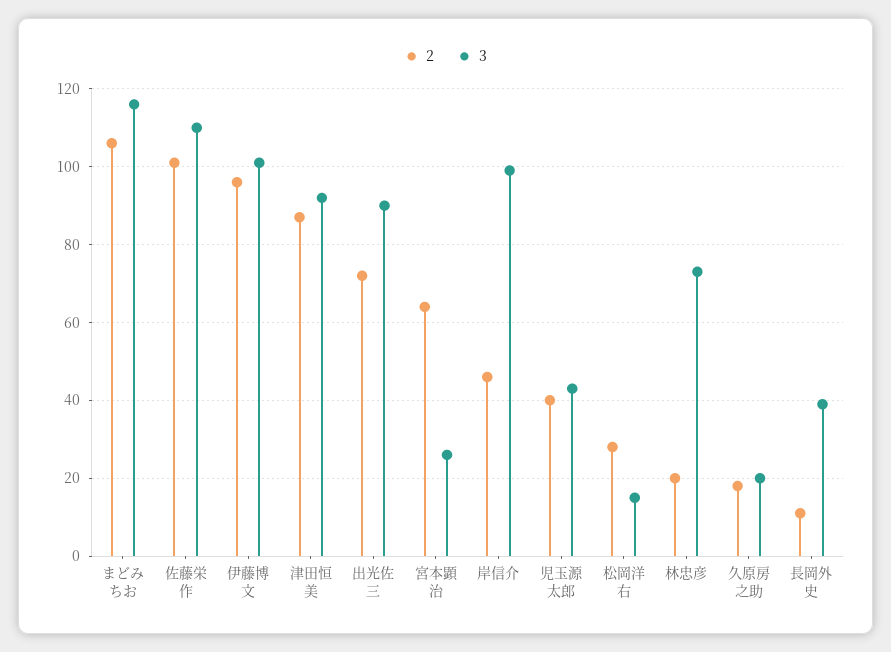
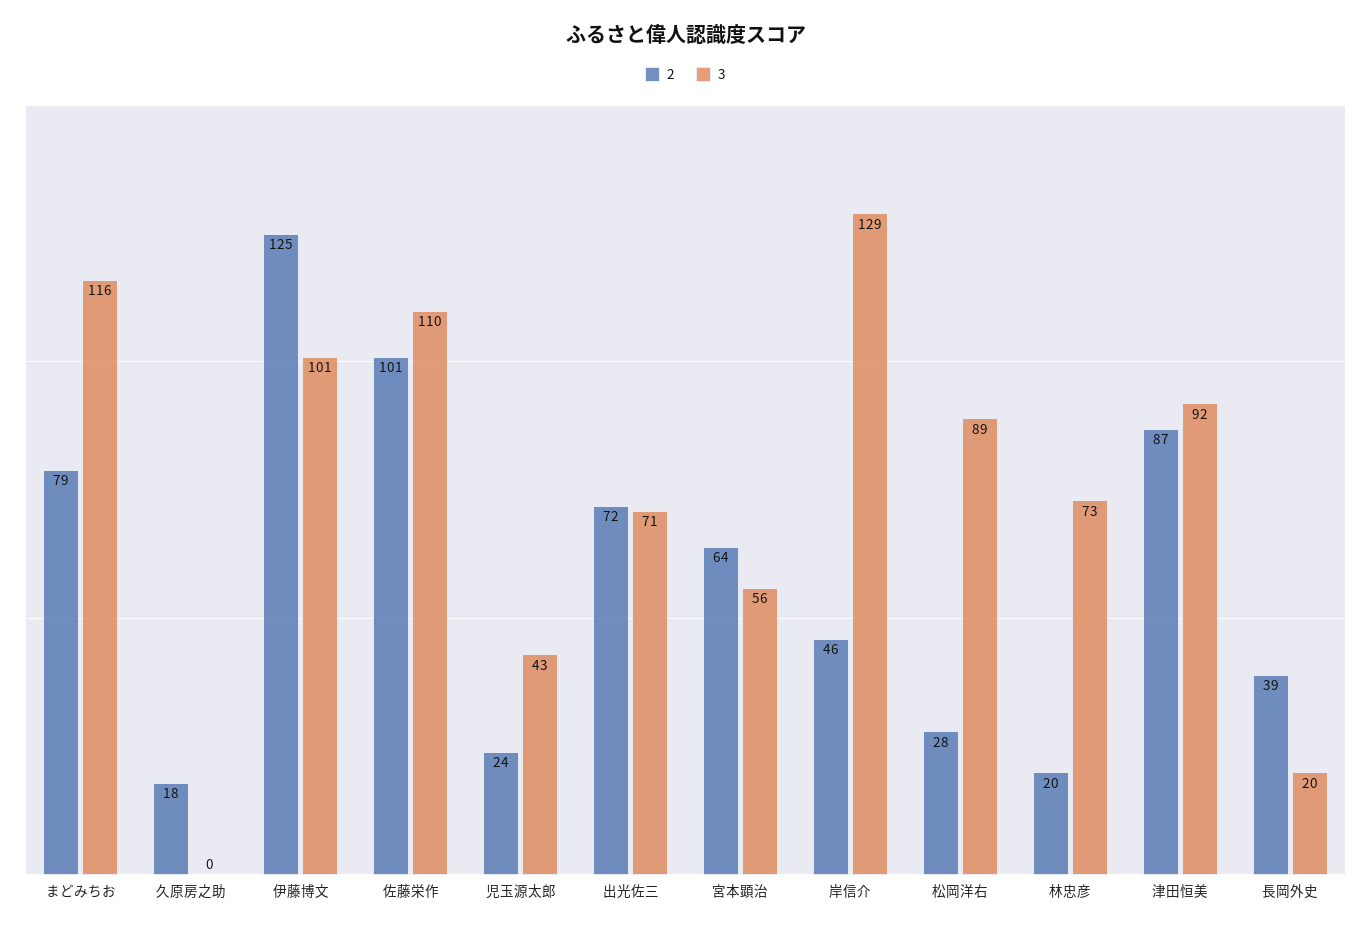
2, まどみちお: 105 -> 79
2, 伊藤博文: 95 -> 125
3, 出光佐三: 90 -> 71
3, 宮本顕治: 25 -> 56
3, 岸信介: 100 -> 129
2, 児玉源太郎: 40 -> 24
3, 松岡洋右: 15 -> 89
3, 久原房之助: 20 -> 0
2, 長岡外史: 10 -> 39
3, 長岡外史: 40 -> 20

